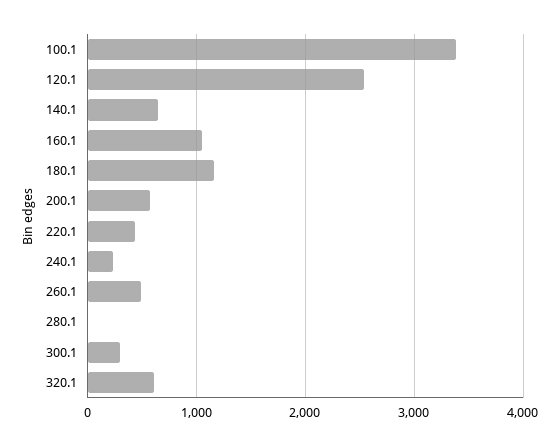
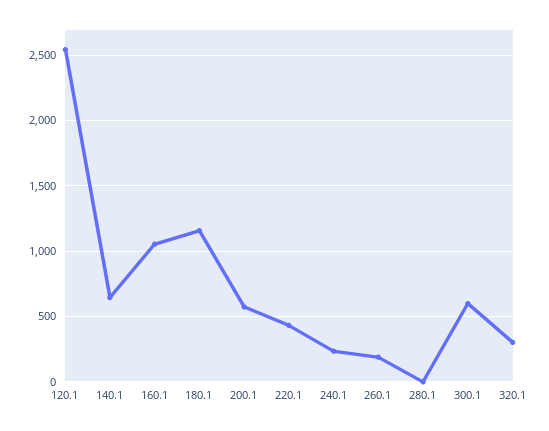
100.1: 3400 -> none
260.1: 500 -> 200
300.1: 300 -> 600
320.1: 600 -> 300

